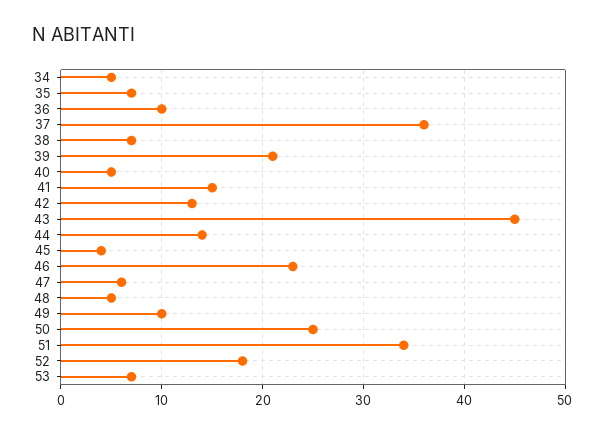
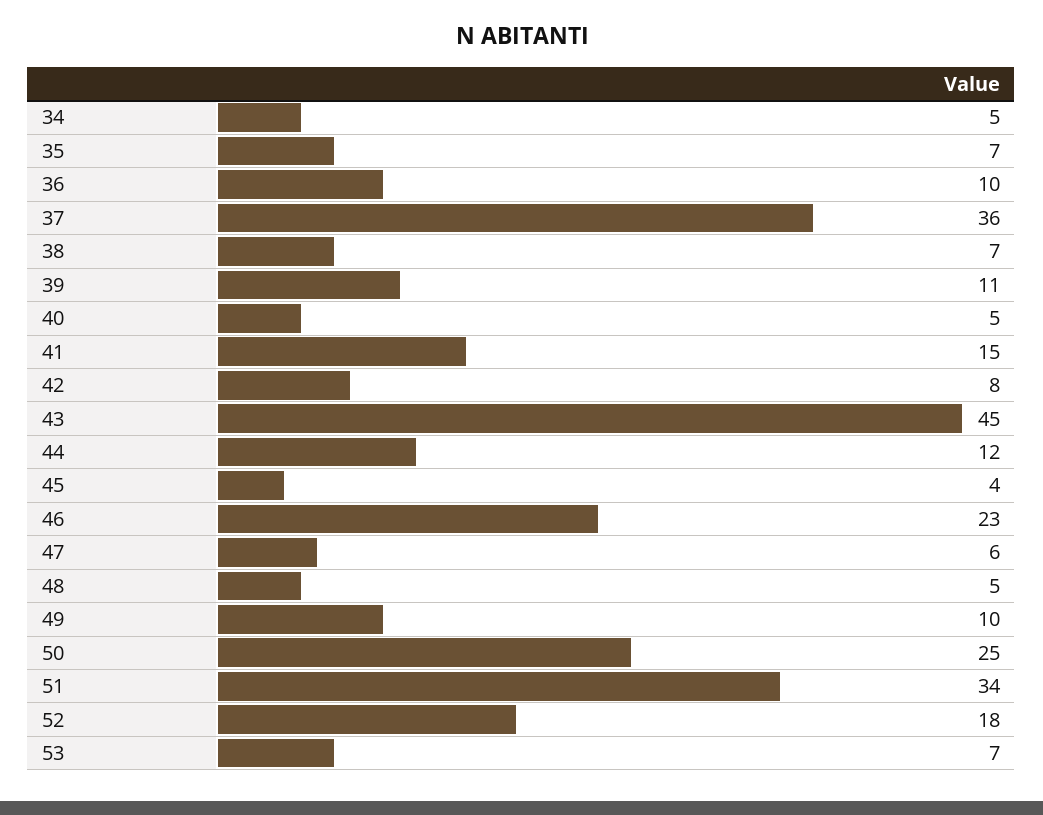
39: 21 -> 11
42: 13 -> 8
44: 14 -> 12

